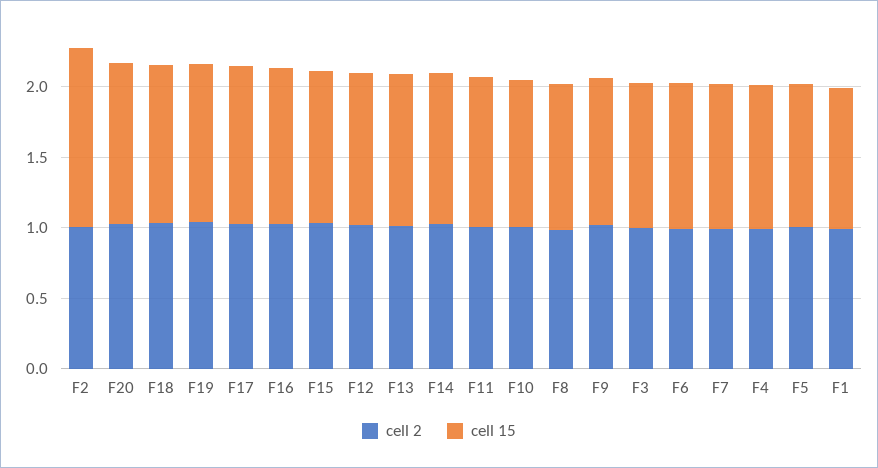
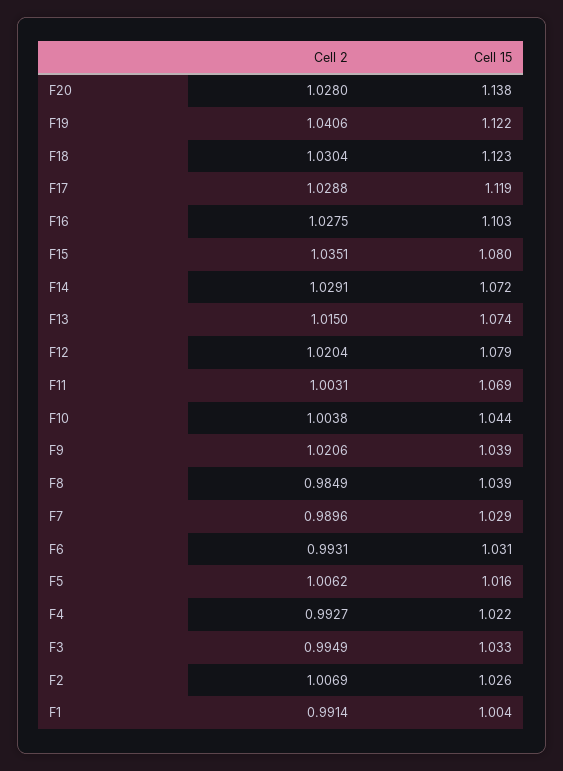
cell 15, F2: 1.3 -> 1.026

